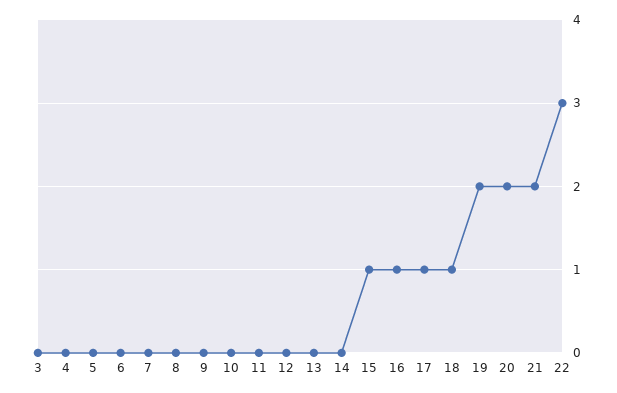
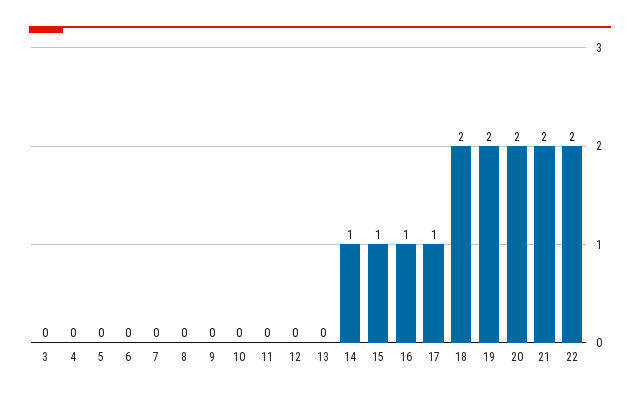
14: 0 -> 1
18: 1 -> 2
22: 3 -> 2

